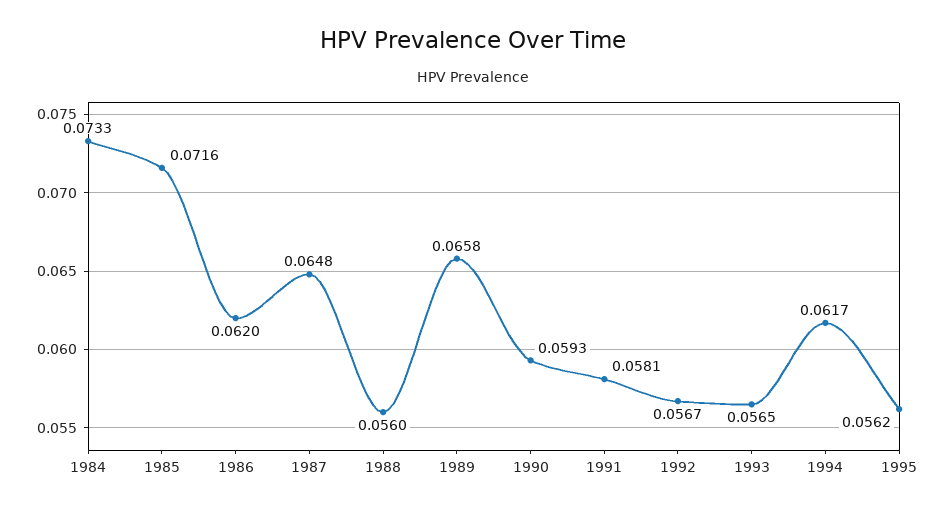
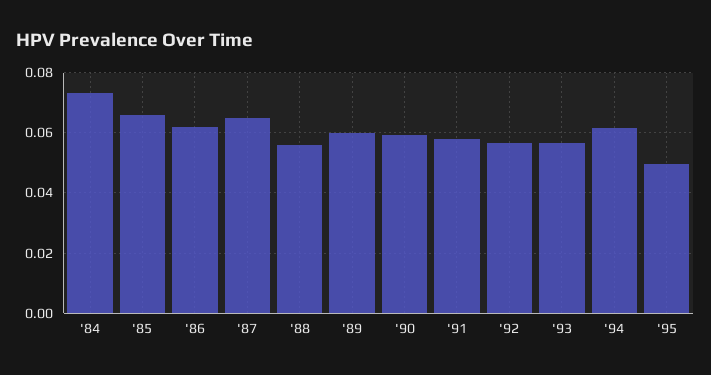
1985: 0.0716 -> 0.066
1989: 0.0658 -> 0.06
1995: 0.0562 -> 0.05

